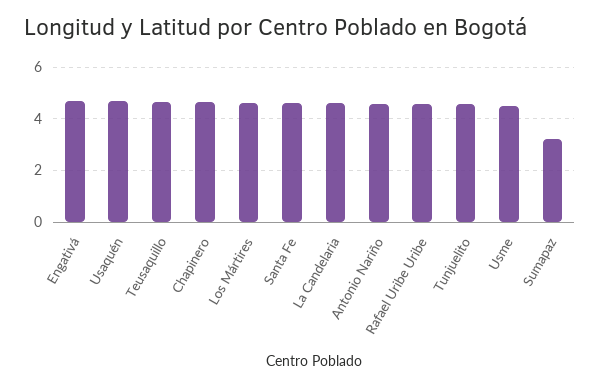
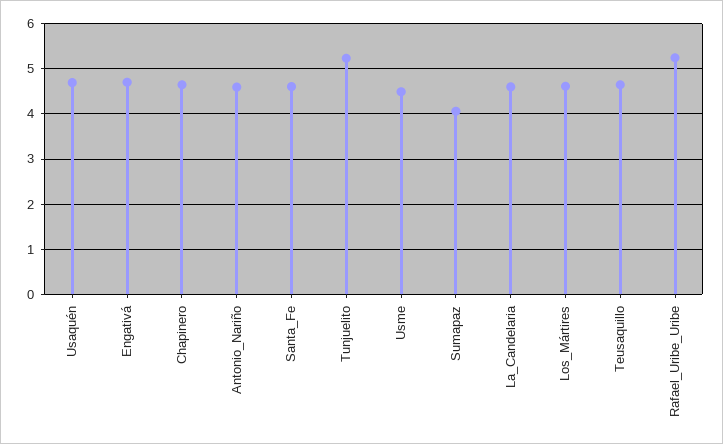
Rafael Uribe Uribe: 4.5 -> 5.2
Tunjuelito: 4.5 -> 5.2
Sumapaz: 3.25 -> 4

